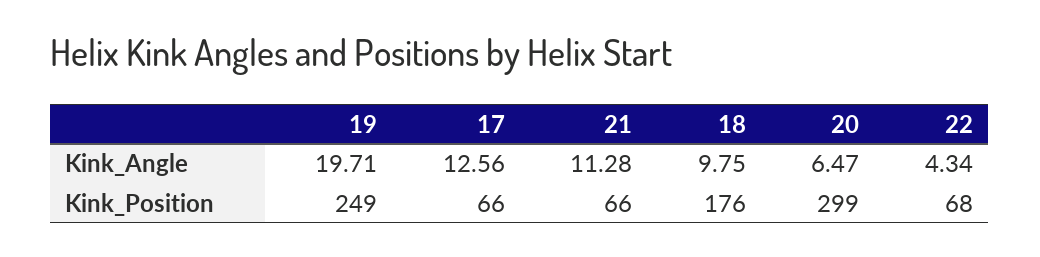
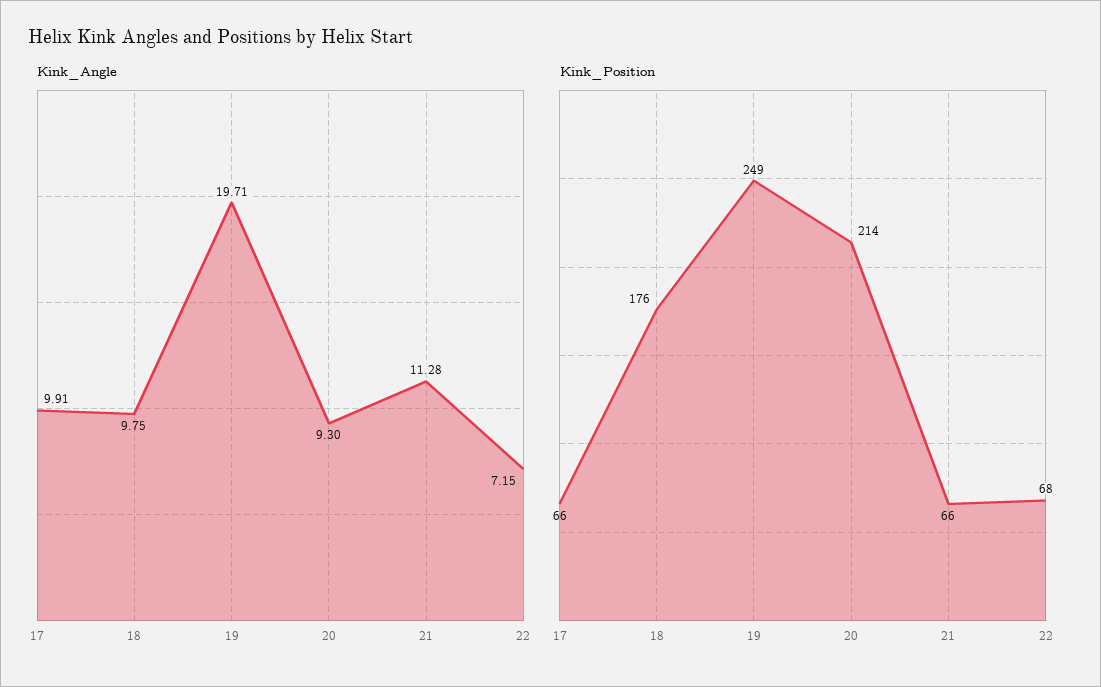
Kink_Angle, 17: 12.56 -> 9.91
Kink_Angle, 20: 6.47 -> 9.3
Kink_Angle, 22: 4.34 -> 7.15
Kink_Position, 20: 299 -> 214

